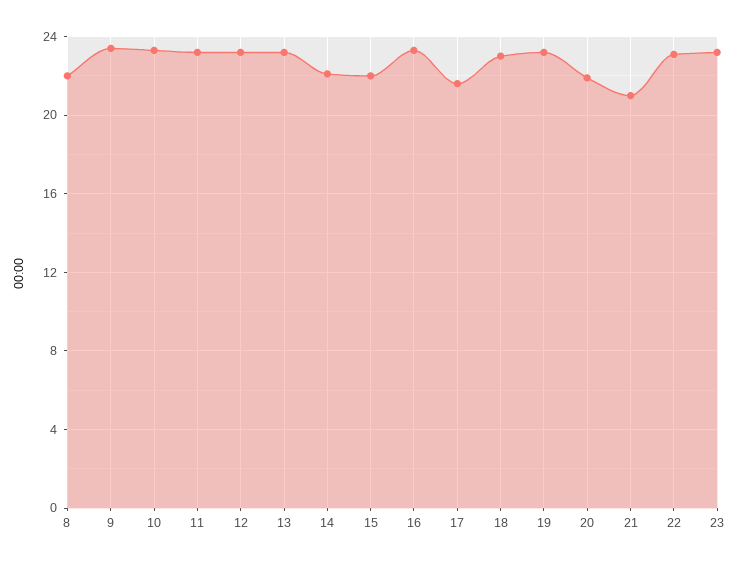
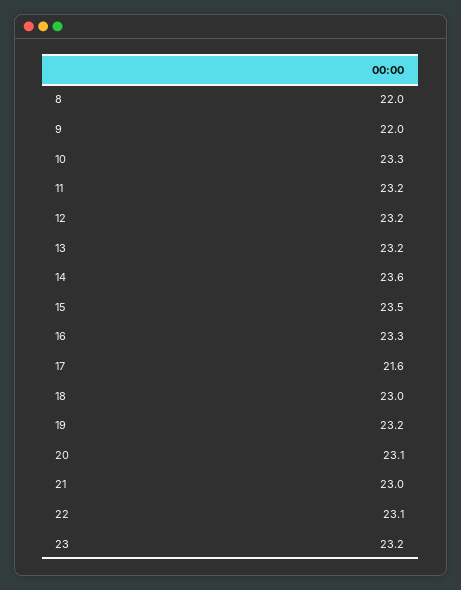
9: 23.5 -> 22
14: 22 -> 23.6
15: 22 -> 23.5
20: 22 -> 23.1
21: 21 -> 23

